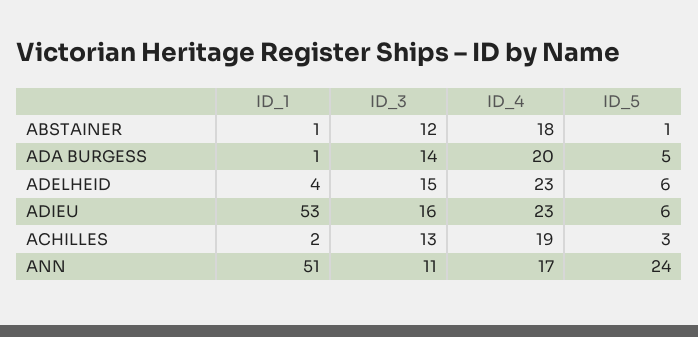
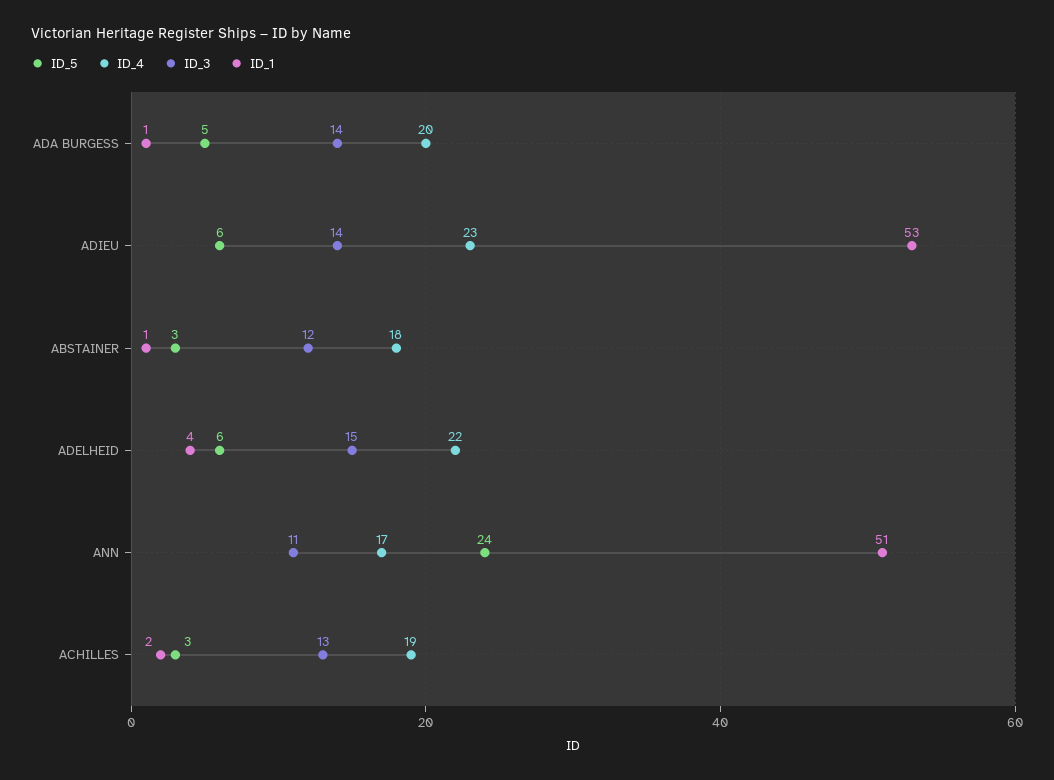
ID_5, ABSTAINER: 1 -> 3
ID_4, ADELHEID: 23 -> 22
ID_3, ADIEU: 16 -> 14

